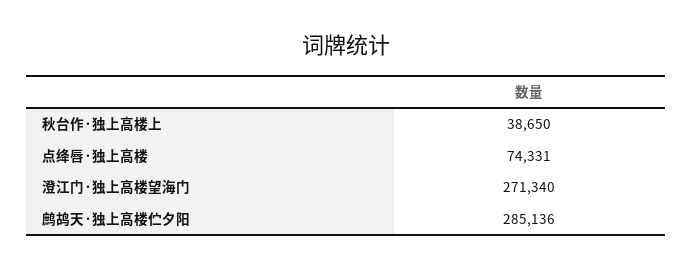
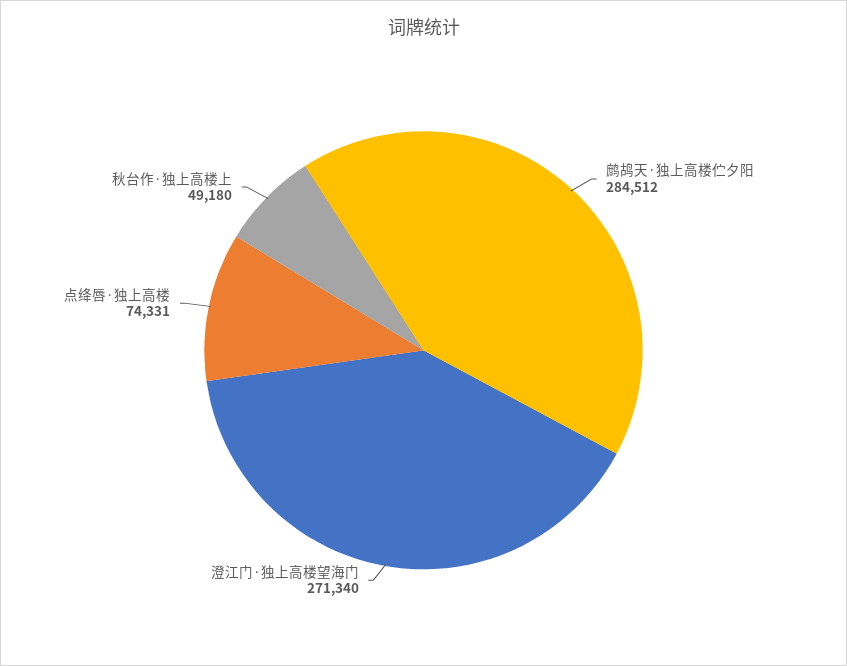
秋台作·独上高楼上: 38650 -> 49180
鹧鸪天·独上高楼伫夕阳: 285136 -> 284512

